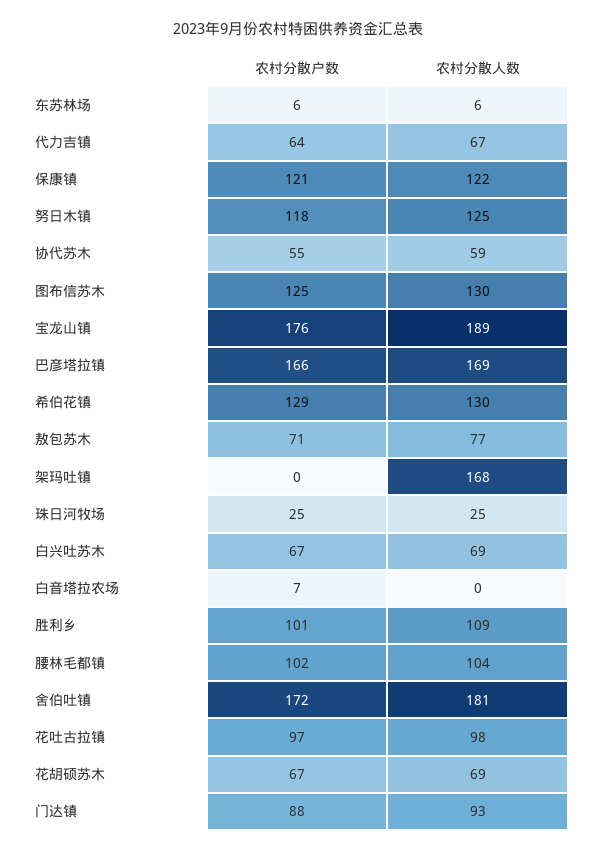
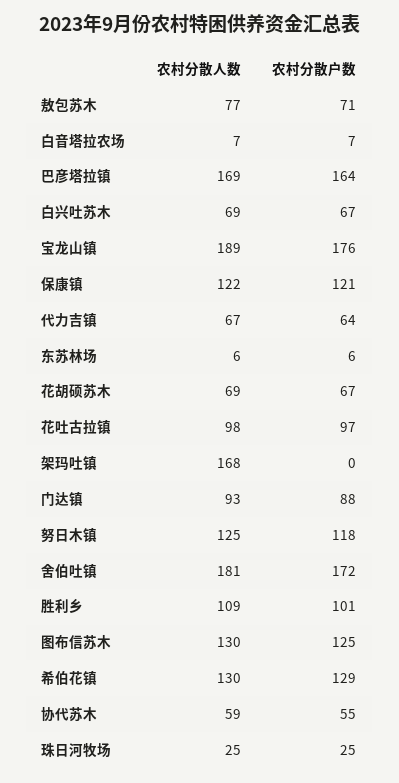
农村分散户数, 巴彦塔拉镇: 166 -> 164
农村分散人数, 白音塔拉农场: 0 -> 7
农村分散户数, 腰林毛都镇: 102 -> none
农村分散人数, 腰林毛都镇: 104 -> none

